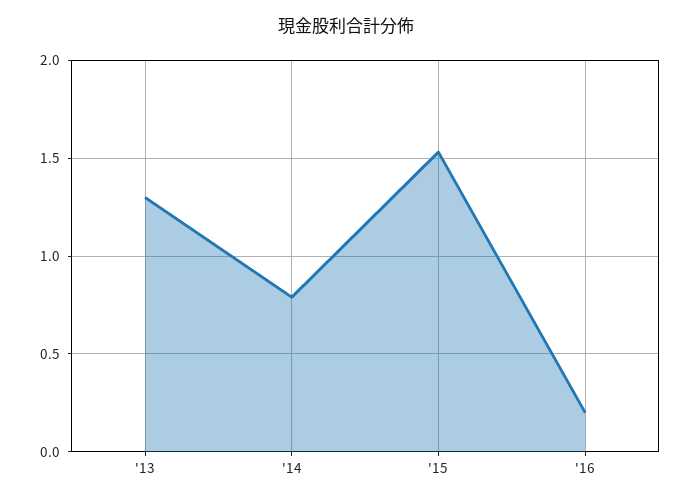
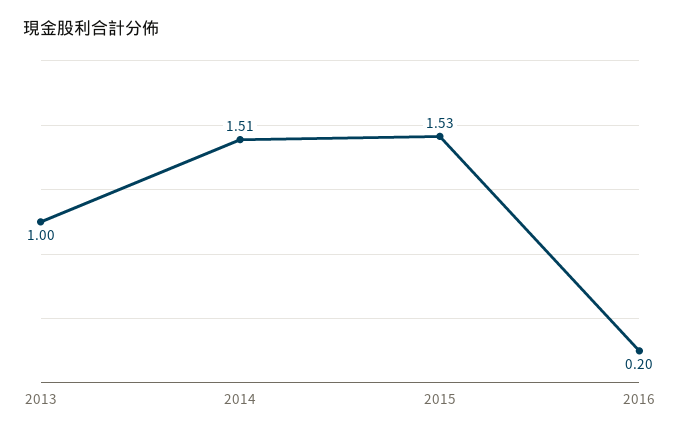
'13: 1.3 -> 1
'14: 0.8 -> 1.51

